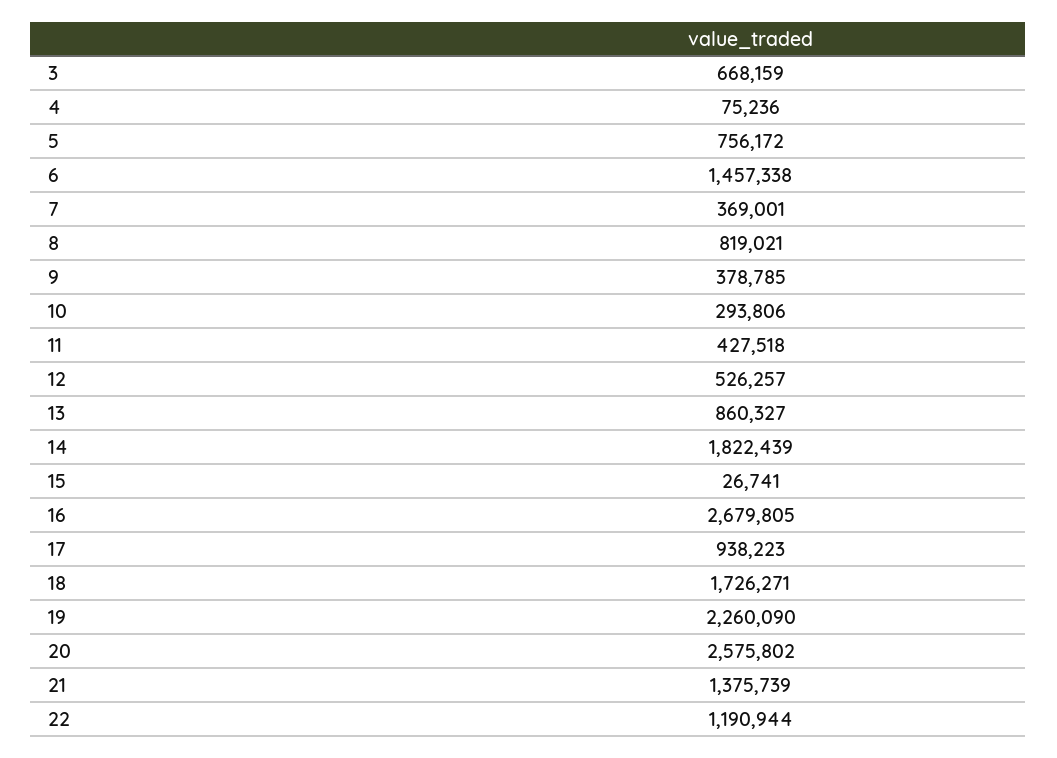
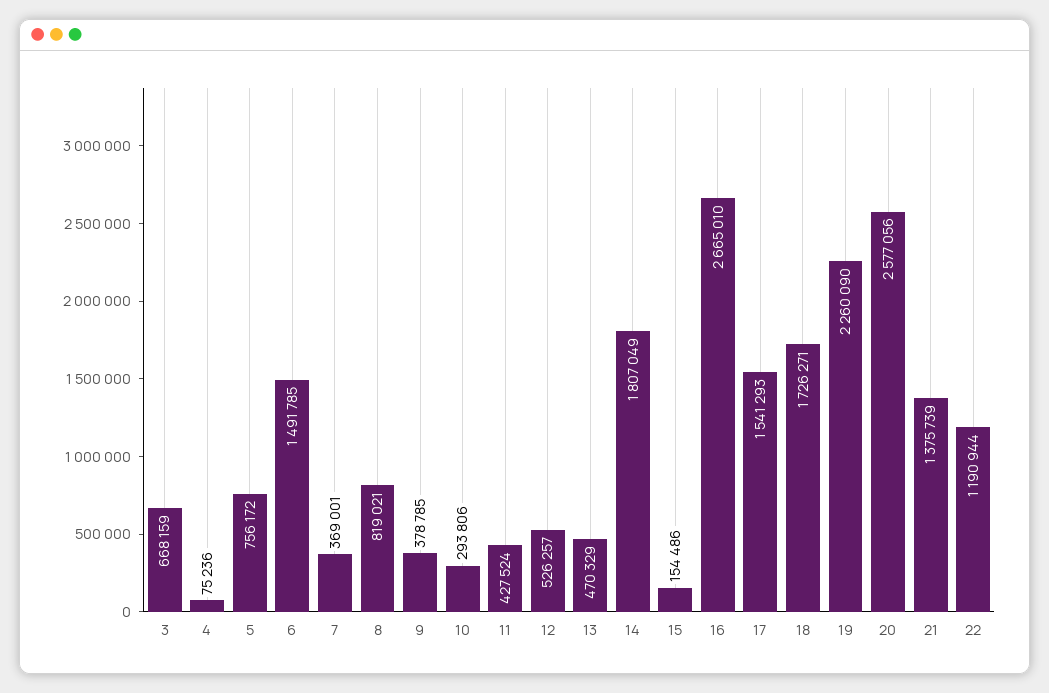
6: 1457338 -> 1491785
11: 427518 -> 427524
13: 860327 -> 470329
14: 1822439 -> 1807049
15: 26741 -> 154486
16: 2679805 -> 2665010
17: 938223 -> 1541293
20: 2575802 -> 2577056

